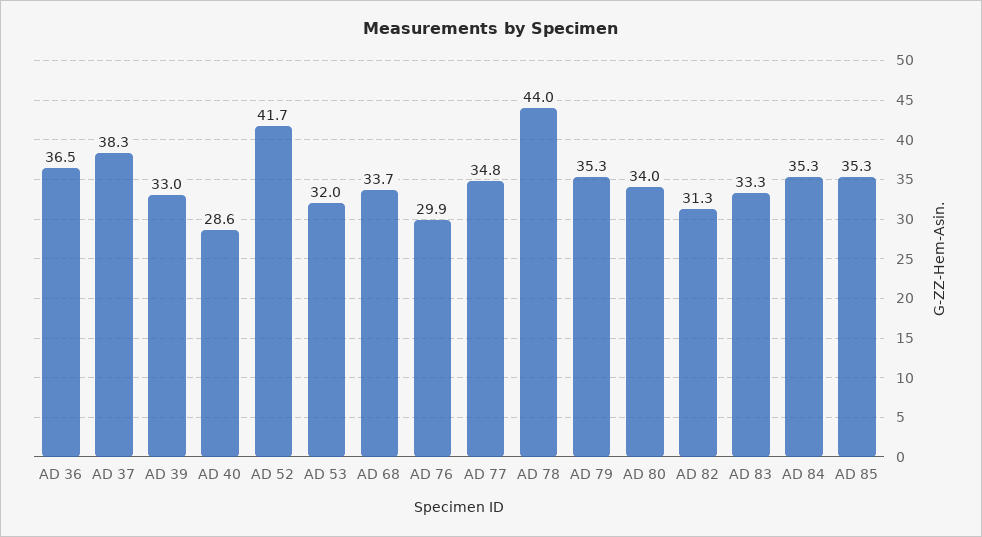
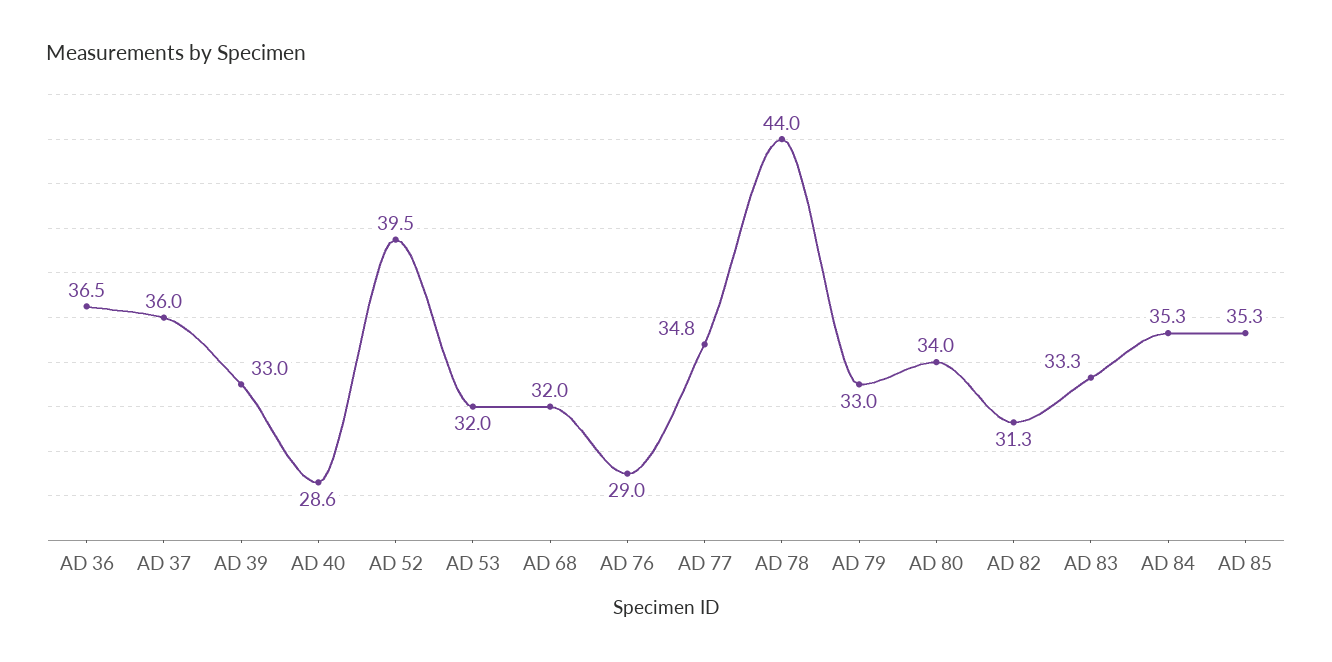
AD 37: 38.3 -> 36
AD 52: 41.7 -> 39.5
AD 68: 33.7 -> 32
AD 76: 29.9 -> 29
AD 79: 35.3 -> 33

